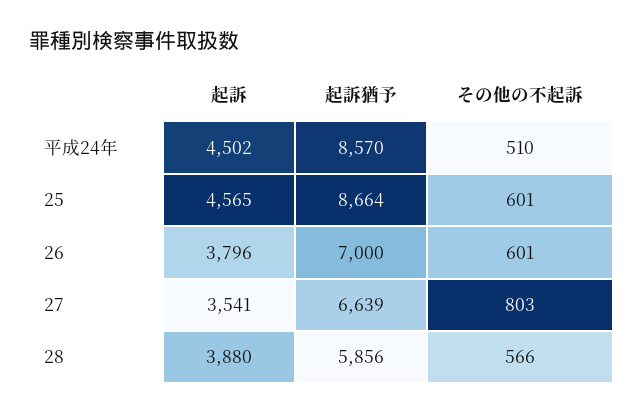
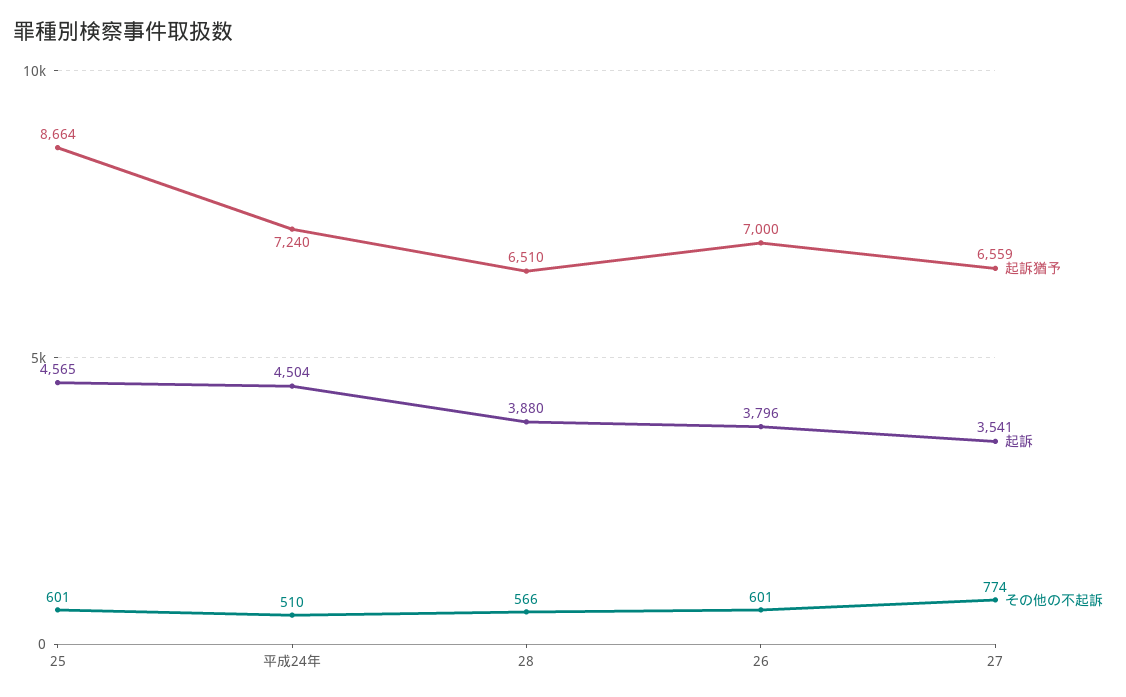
起訴, 平成24年: 4502 -> 4504
起訴猶予, 平成24年: 8570 -> 7240
起訴猶予, 27: 6639 -> 6559
その他の不起訴, 27: 803 -> 774
起訴猶予, 28: 5856 -> 6510

